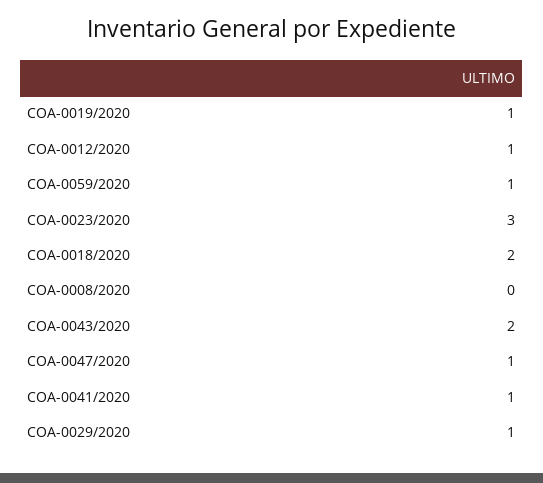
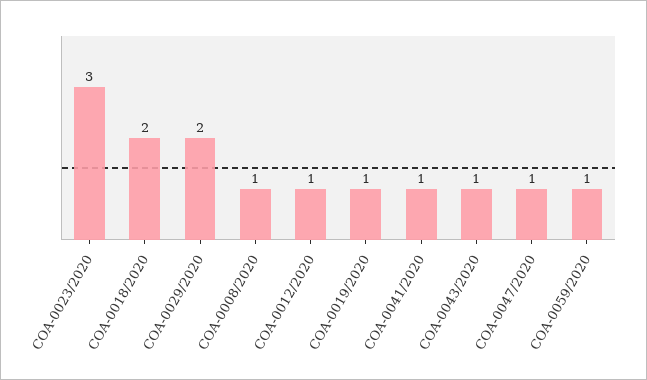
COA-0008/2020: 0 -> 1
COA-0043/2020: 2 -> 1
COA-0029/2020: 1 -> 2

